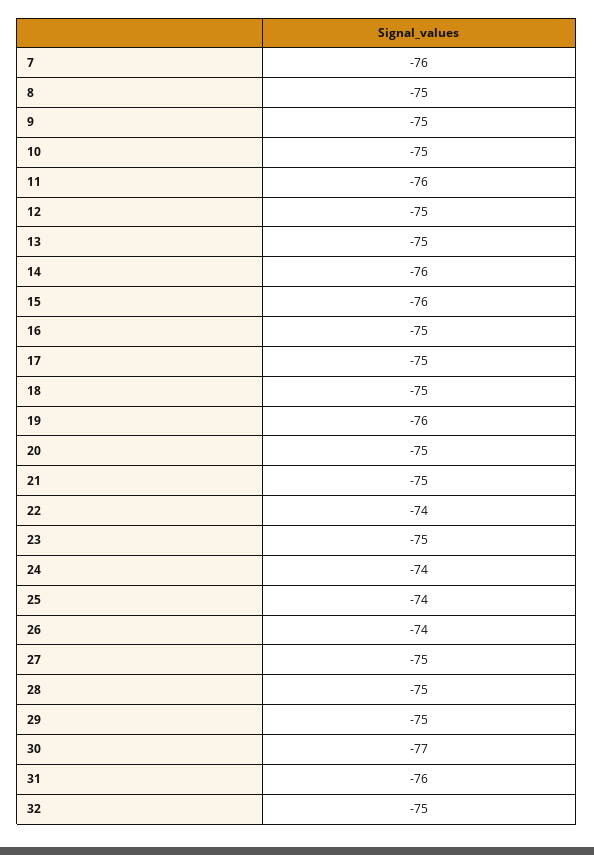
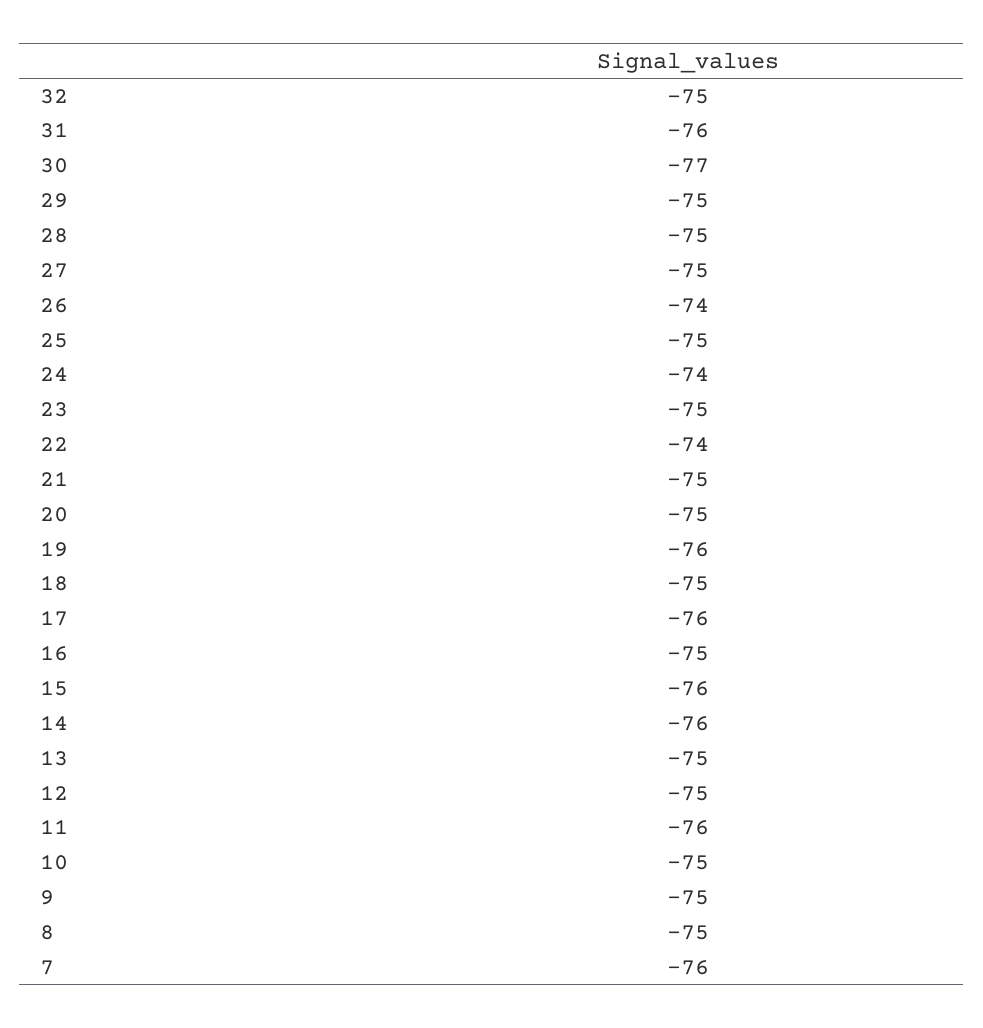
17: -75 -> -76
25: -74 -> -75

